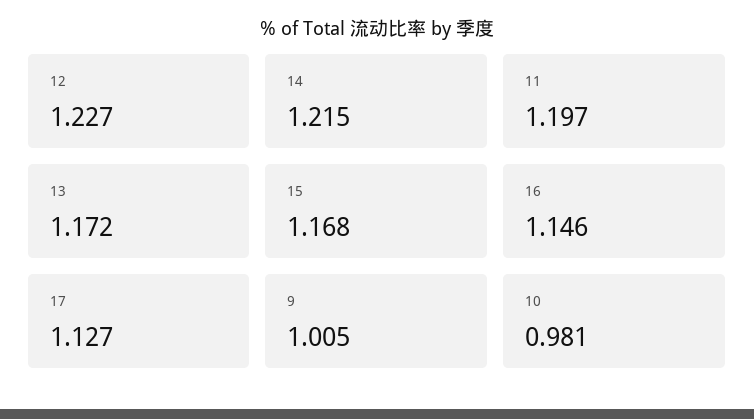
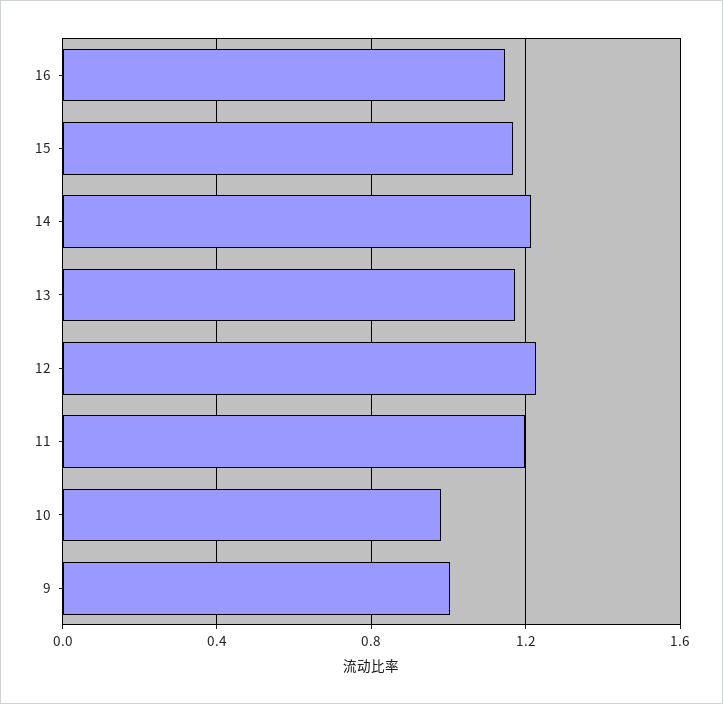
17: 1.127 -> none

